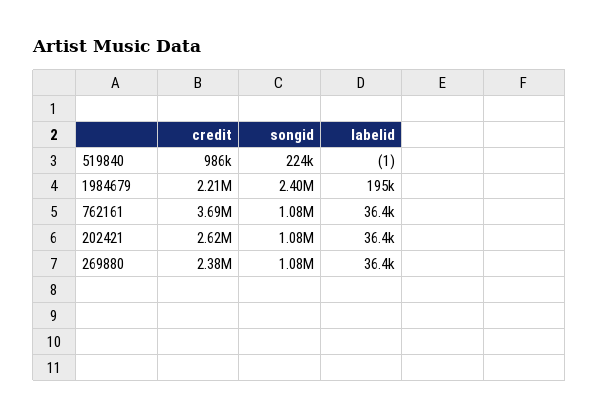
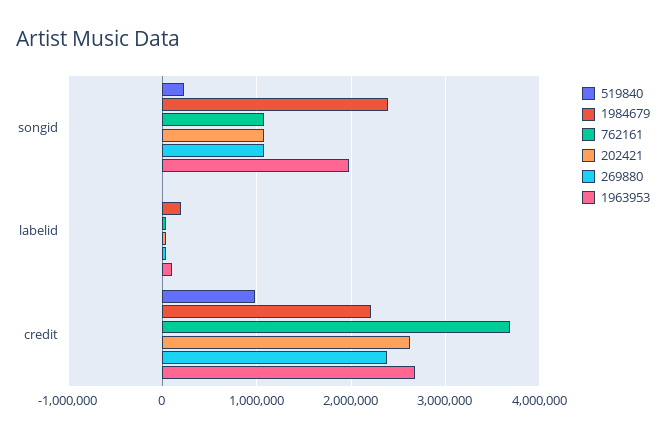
1963953, songid: none -> 2000000
1963953, labelid: none -> 100000
1963953, credit: none -> 2700000

